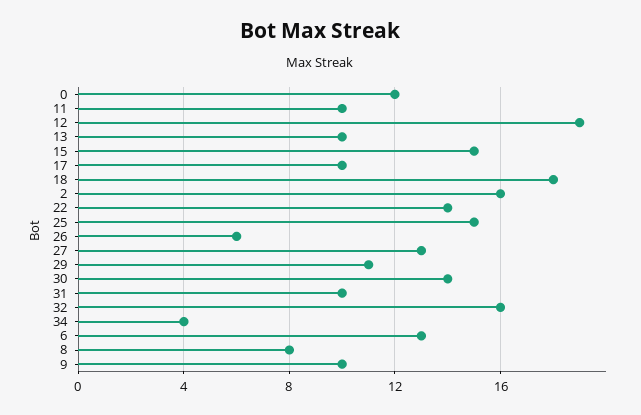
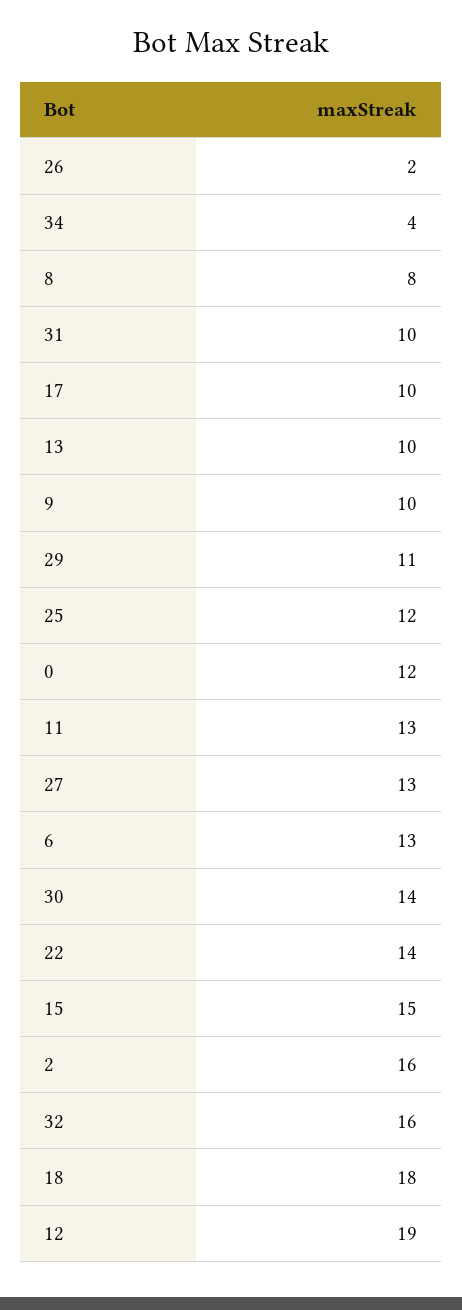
11: 10 -> 13
25: 15 -> 12
26: 6 -> 2

